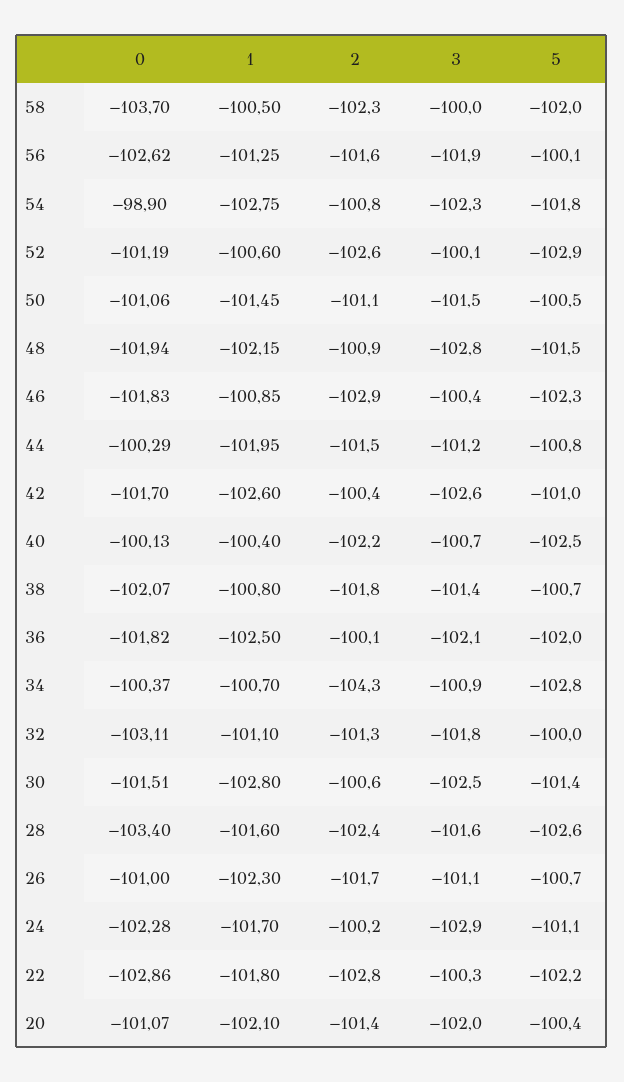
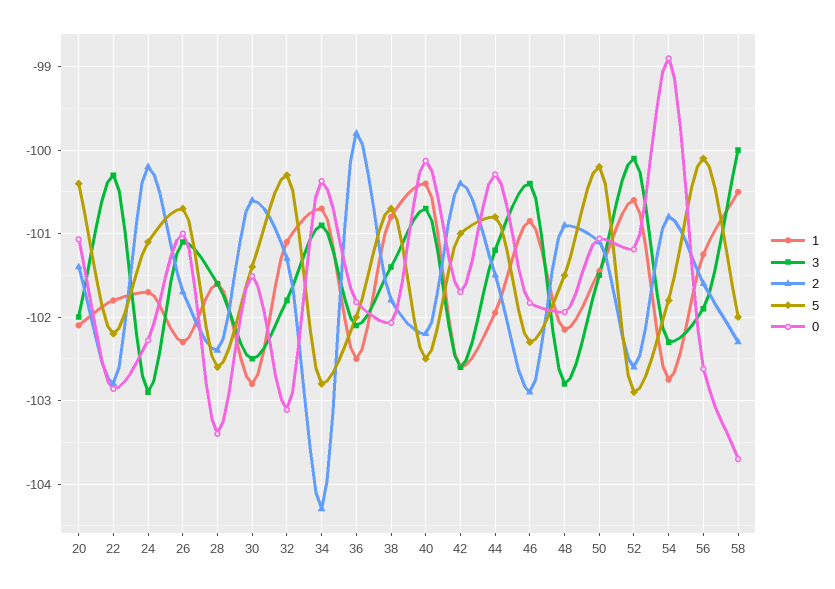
5, 50: -100.5 -> -100.2
2, 36: -100.1 -> -99.8
5, 32: -100 -> -100.3

